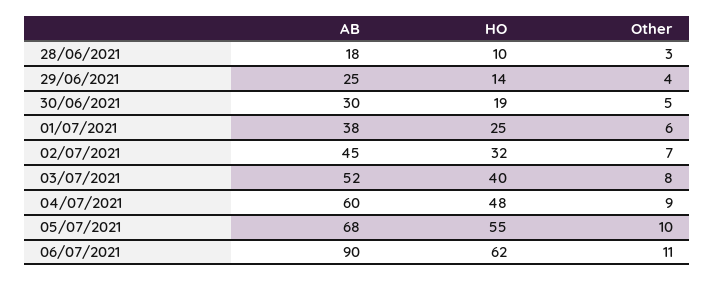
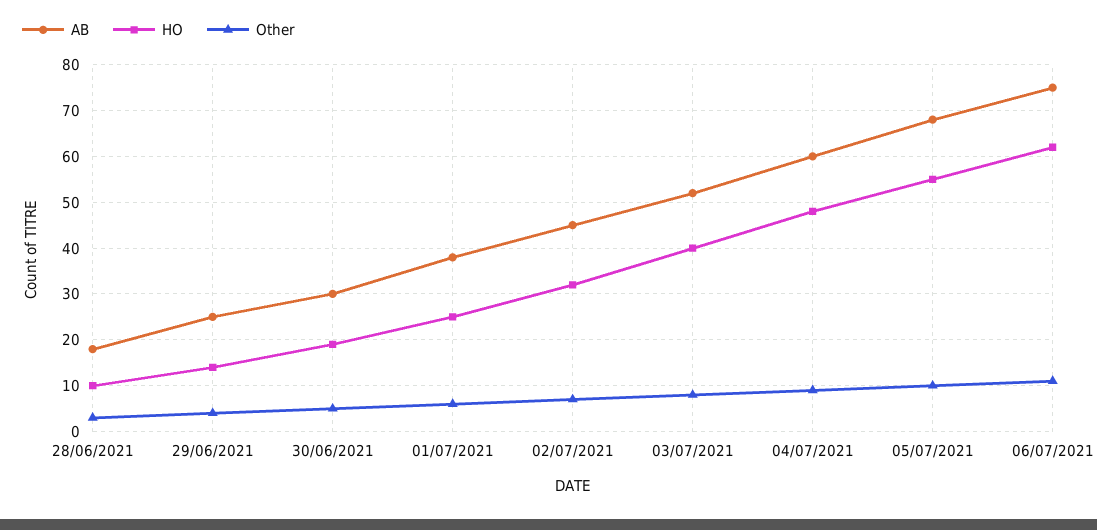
AB, 06/07/2021: 90 -> 75

